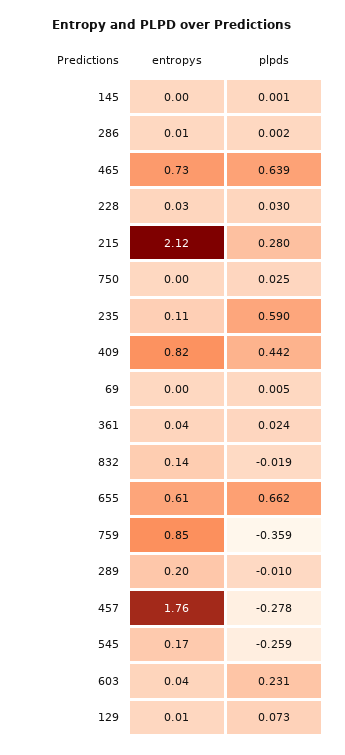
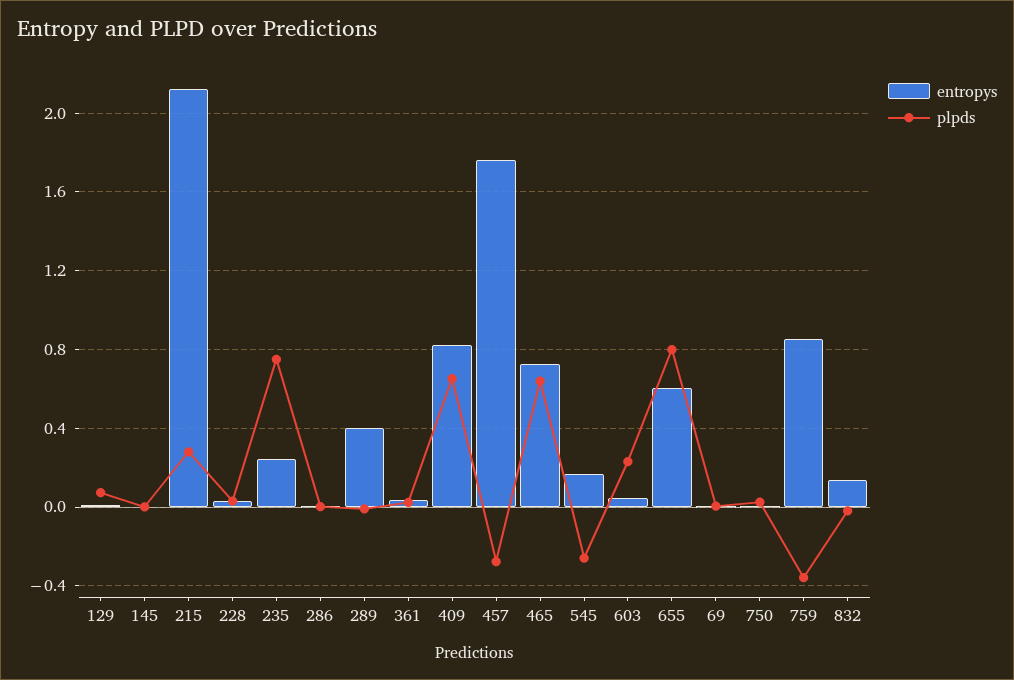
entropys, 235: 0.11 -> 0.25
plpds, 235: 0.59 -> 0.75
plpds, 409: 0.442 -> 0.65
plpds, 655: 0.662 -> 0.8
entropys, 289: 0.2 -> 0.4

